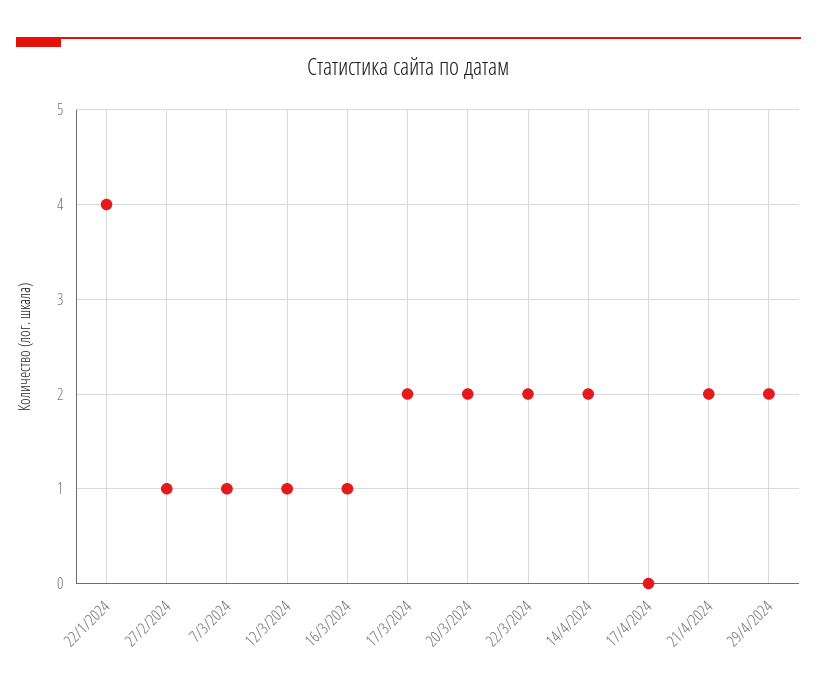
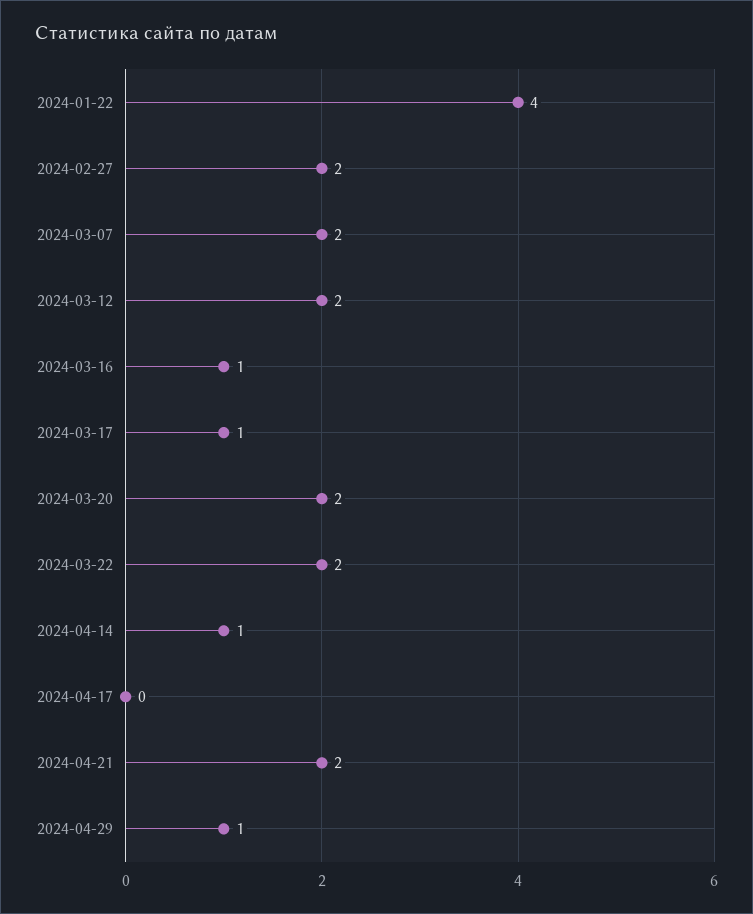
27/2/2024: 1 -> 2
7/3/2024: 1 -> 2
12/3/2024: 1 -> 2
17/3/2024: 2 -> 1
14/4/2024: 2 -> 1
29/4/2024: 2 -> 1

